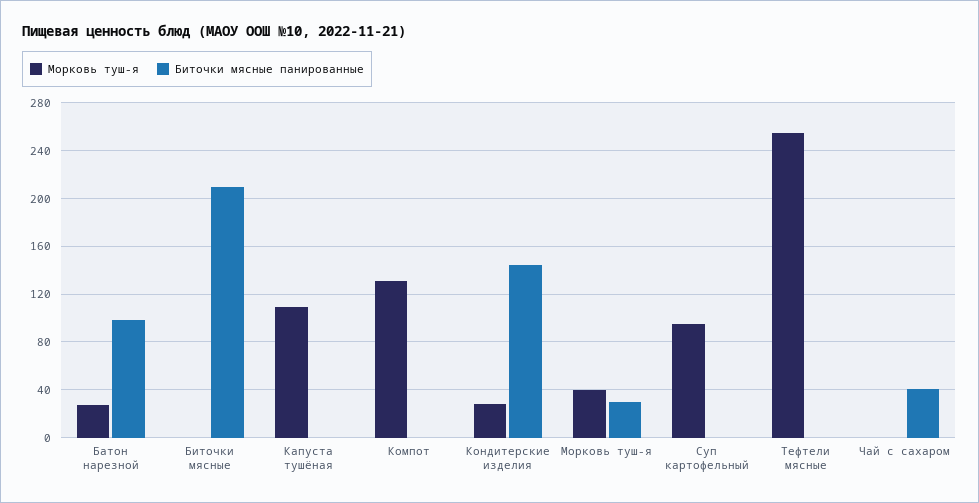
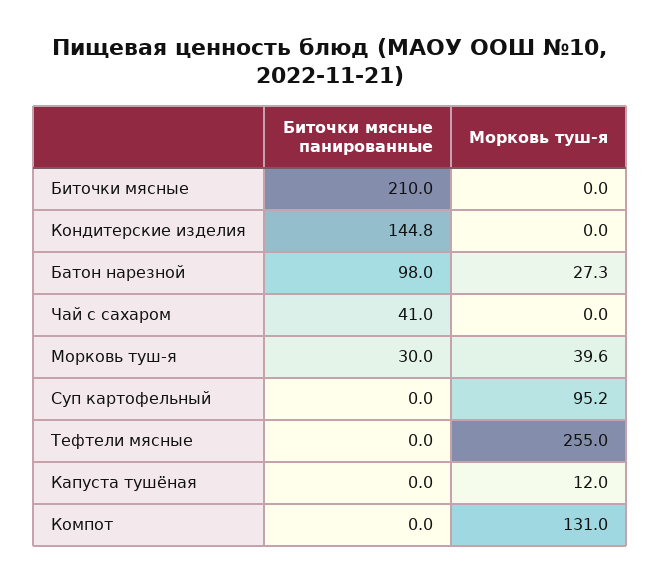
Морковь туш-я, Капуста тушёная: 110 -> 12
Морковь туш-я, Кондитерские изделия: 30 -> 0

